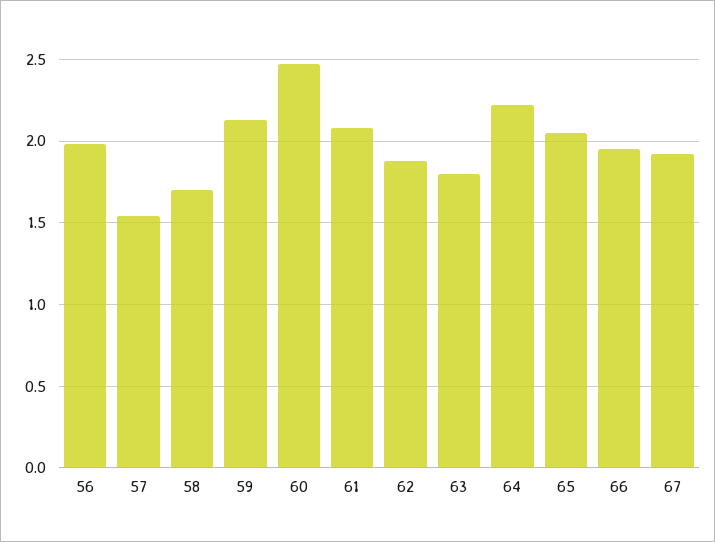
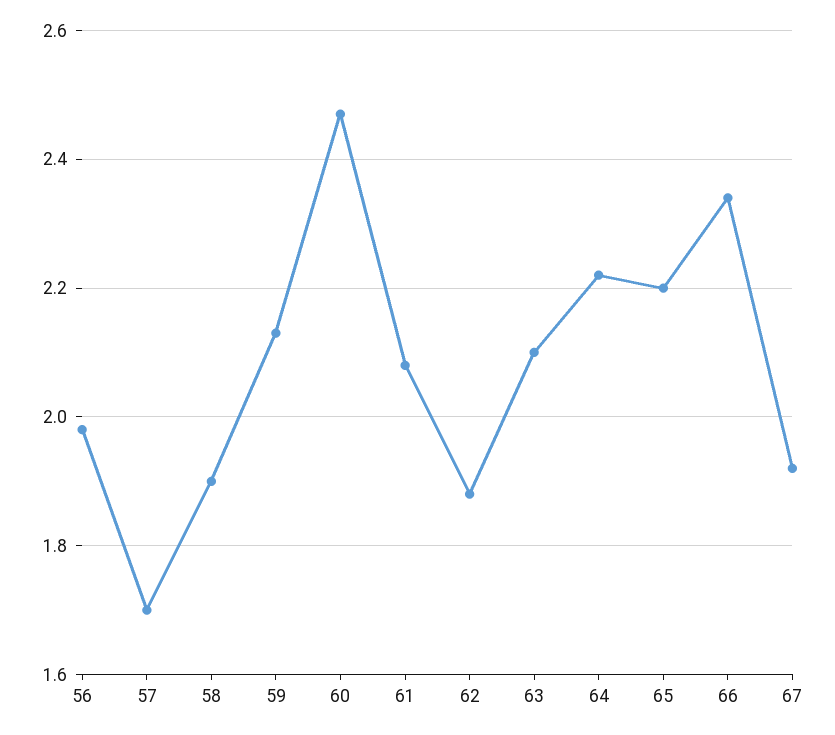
57: 1.55 -> 1.7
58: 1.7 -> 1.9
63: 1.8 -> 2.1
65: 2.05 -> 2.2
66: 1.95 -> 2.35

